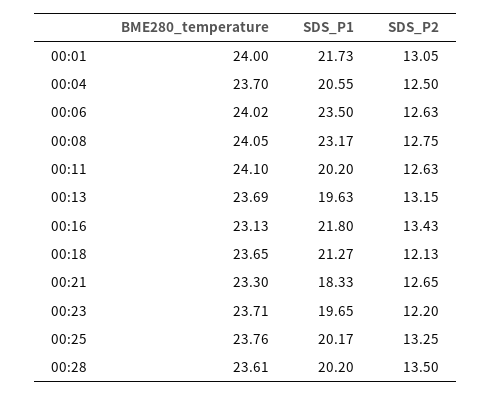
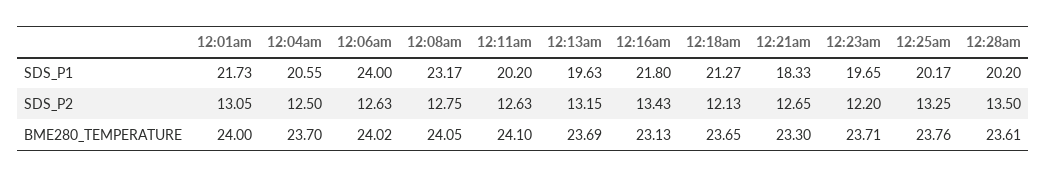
SDS_P1, 00:06: 23.5 -> 24

